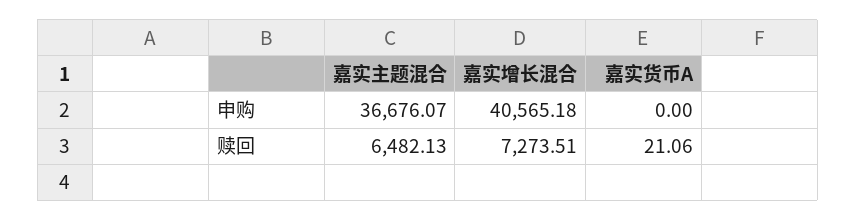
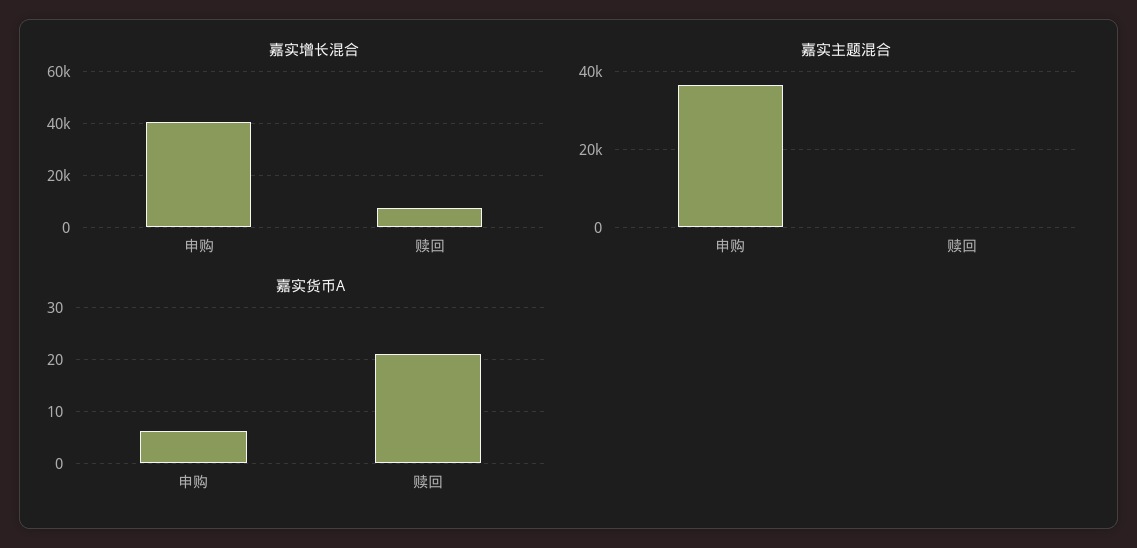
嘉实货币A, 申购: 0 -> 6
嘉实主题混合, 赎回: 6482.13 -> 0

